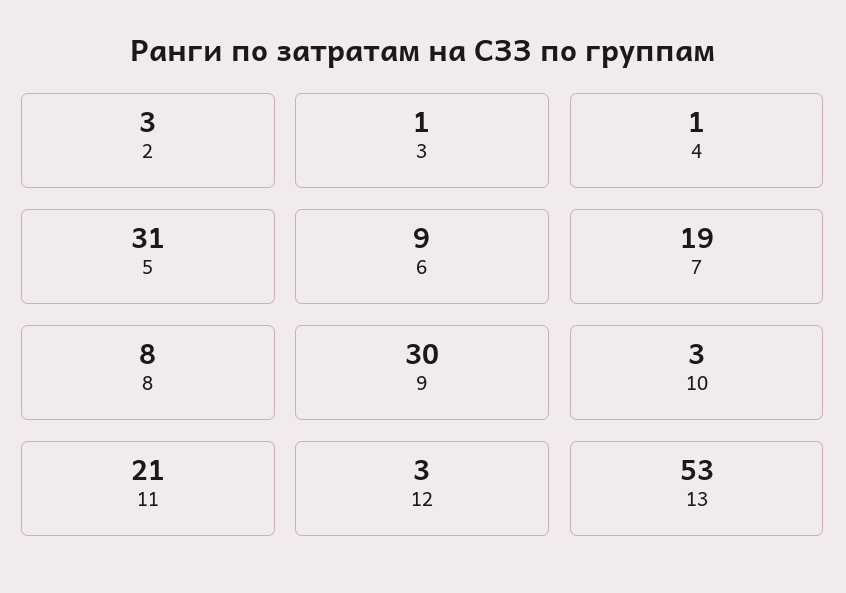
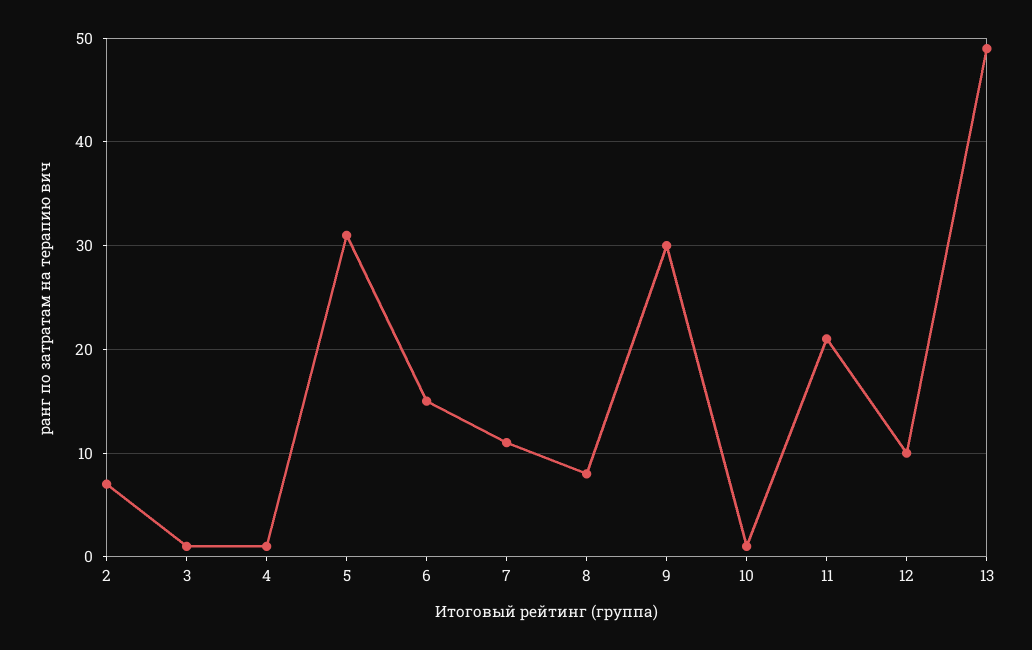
2: 3 -> 7
6: 9 -> 15
7: 19 -> 11
10: 3 -> 1
12: 3 -> 10
13: 53 -> 49

